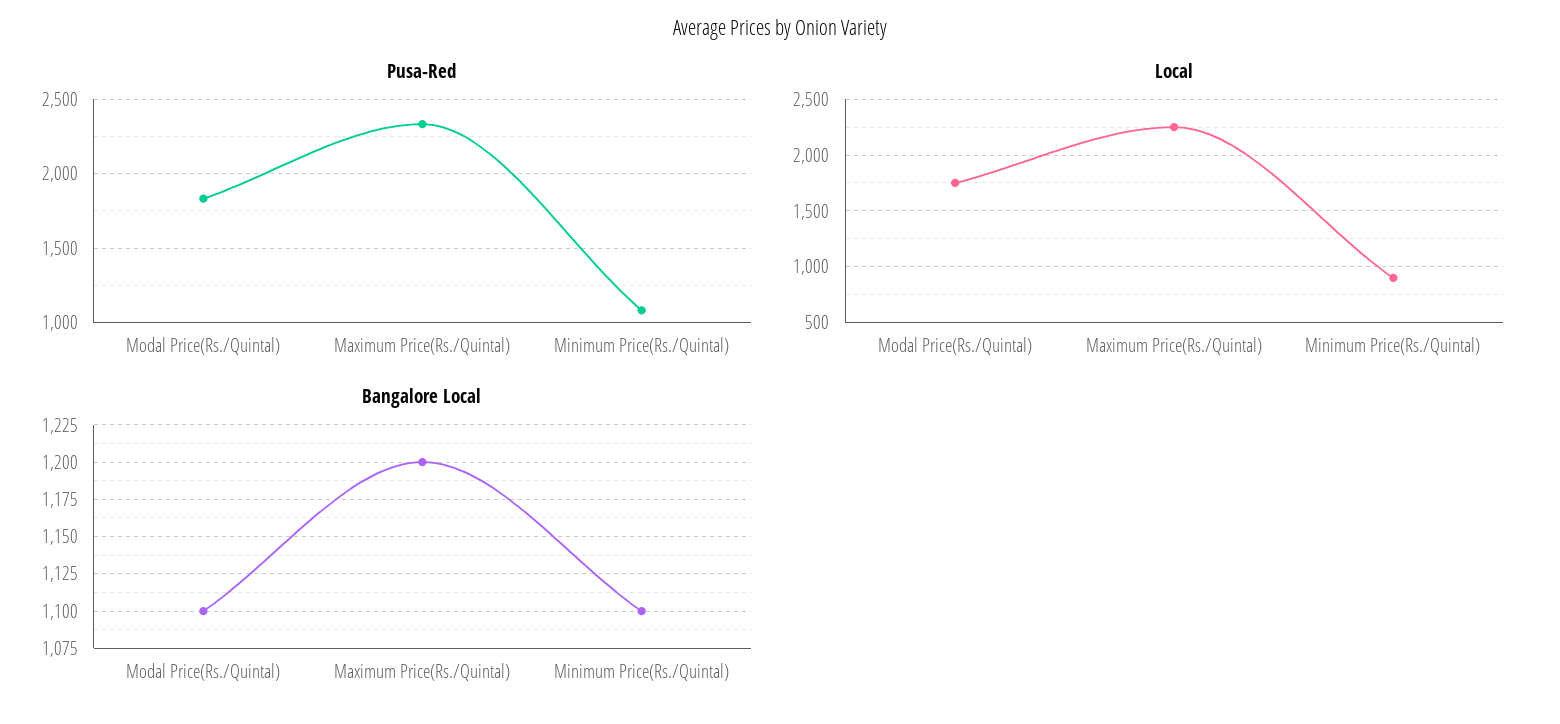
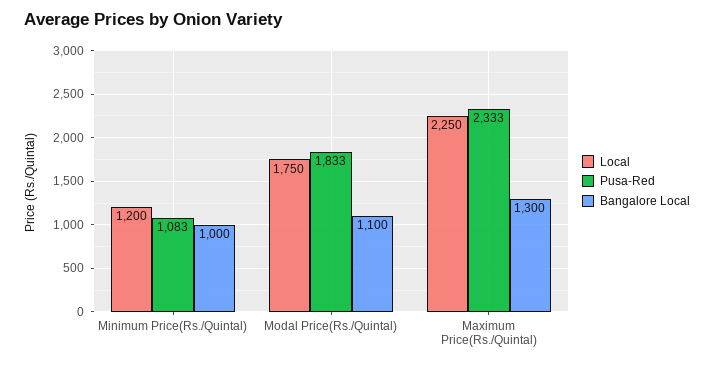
Local, Minimum Price(Rs./Quintal): 900 -> 1200
Bangalore Local, Maximum Price(Rs./Quintal): 1200 -> 1300
Bangalore Local, Minimum Price(Rs./Quintal): 1100 -> 1000

